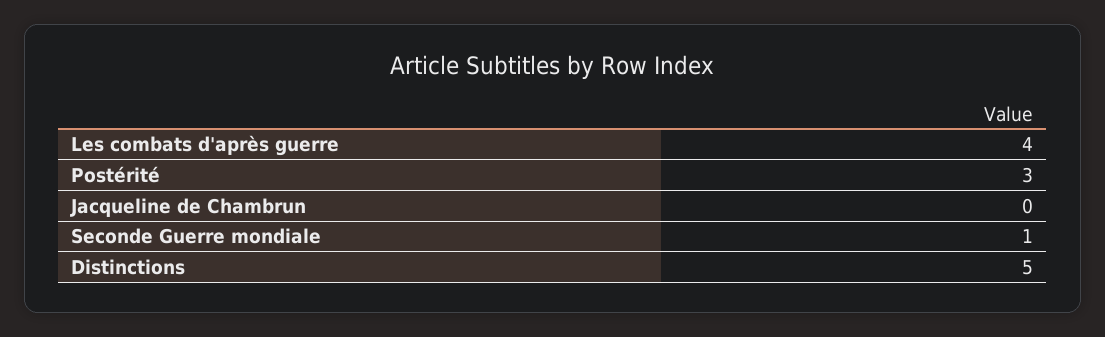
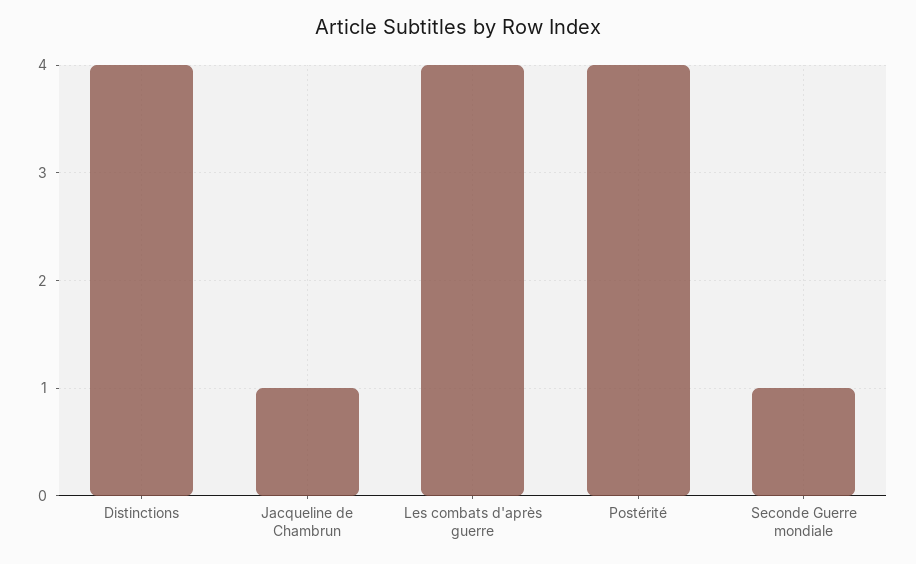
Postérité: 3 -> 4
Jacqueline de Chambrun: 0 -> 1
Distinctions: 5 -> 4

